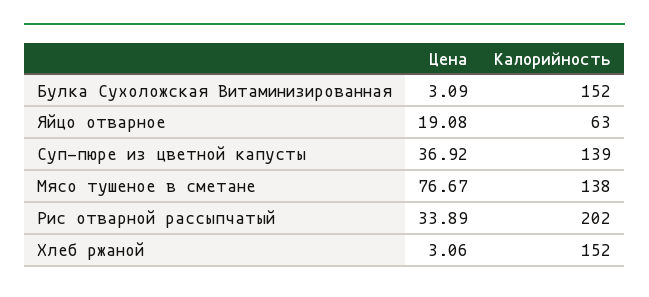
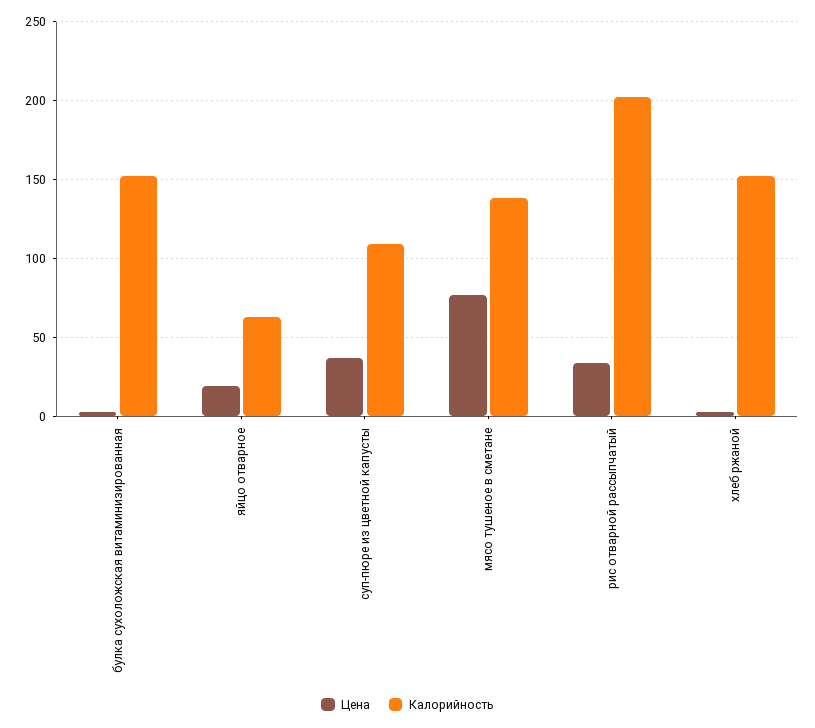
Калорийность, Суп-пюре из цветной капусты: 139 -> 110

